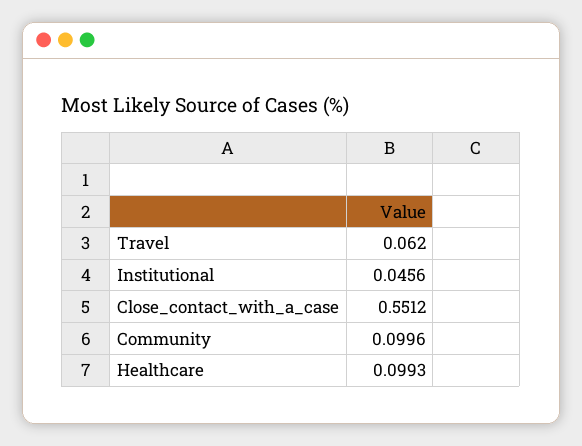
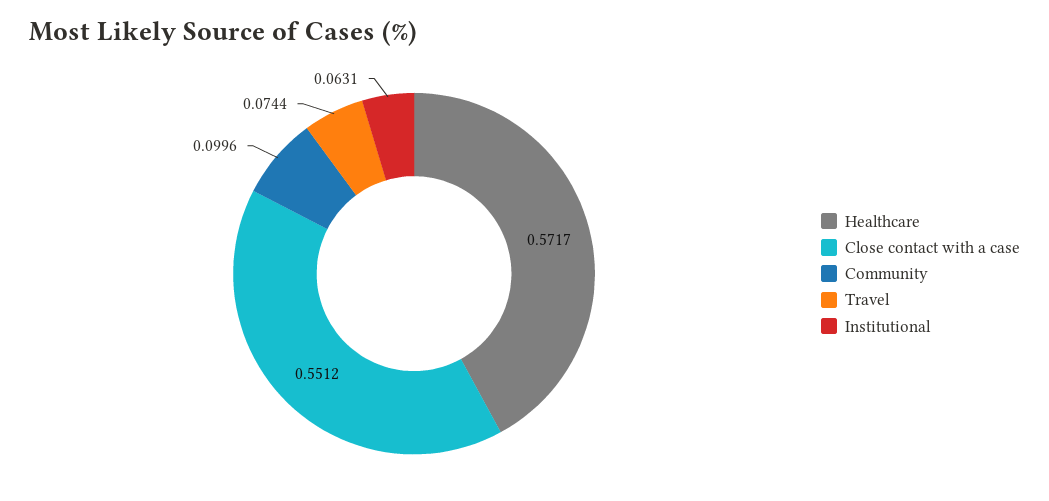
Travel: 0.062 -> 0.0744
Institutional: 0.0456 -> 0.0631
Healthcare: 0.0993 -> 0.5717

